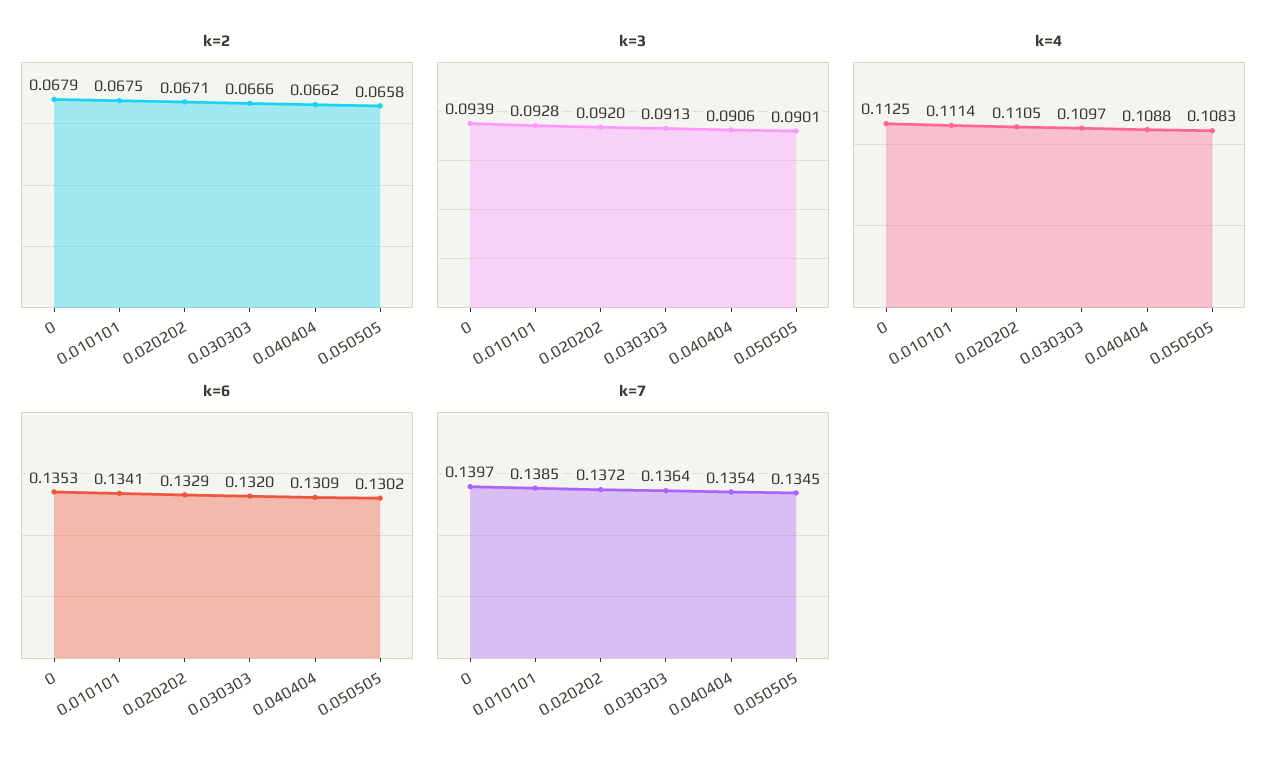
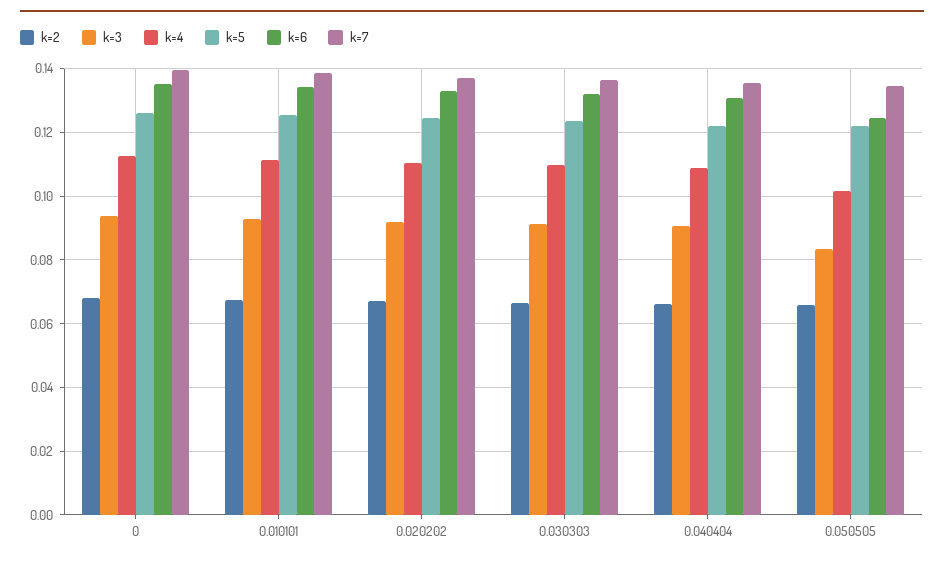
k=3, 0.050505: 0.0901 -> 0.084
k=4, 0.050505: 0.1083 -> 0.102
k=6, 0.050505: 0.1302 -> 0.124
k=5, 0: none -> 0.126
k=5, 0.010101: none -> 0.126
k=5, 0.020202: none -> 0.124
k=5, 0.030303: none -> 0.124
k=5, 0.040404: none -> 0.122
k=5, 0.050505: none -> 0.122

